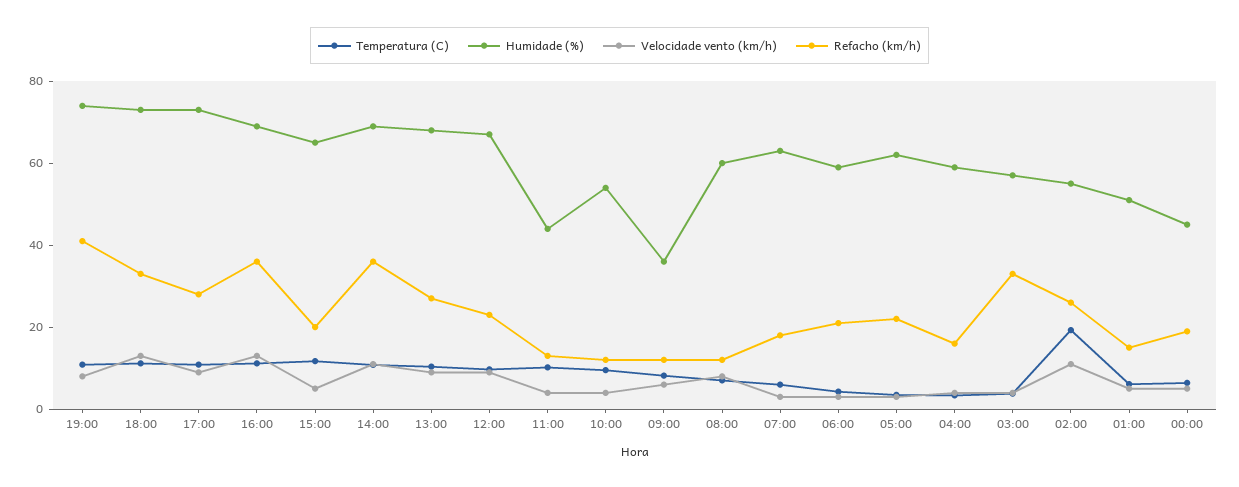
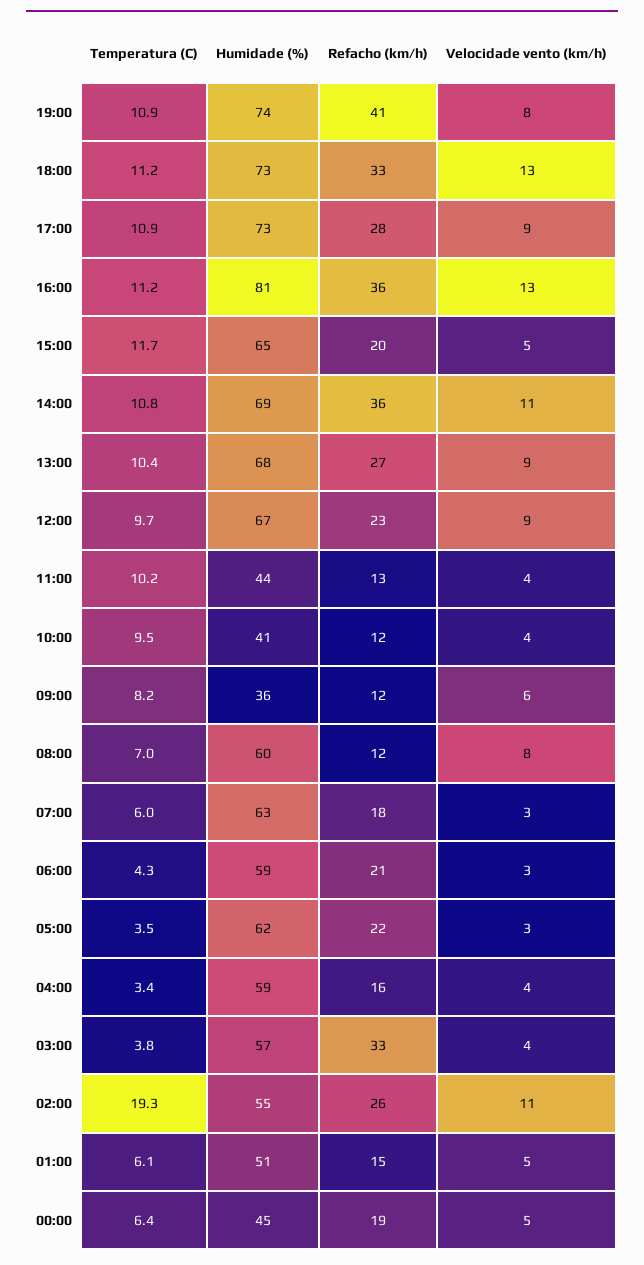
Humidade (%), 16:00: 70 -> 81
Humidade (%), 10:00: 55 -> 41

